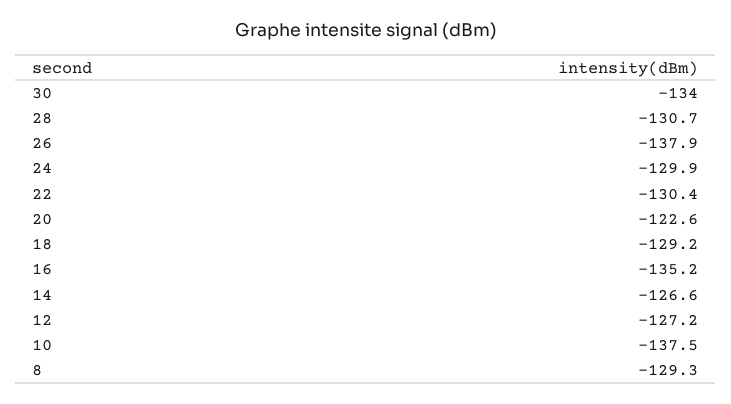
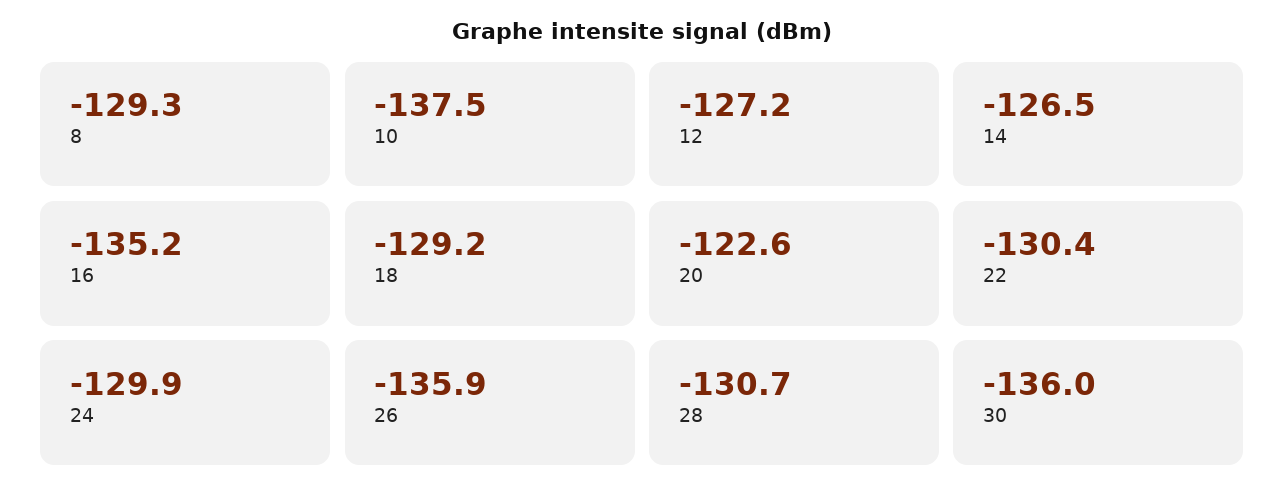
30: -134 -> -136
26: -137.9 -> -135.9
14: -126.6 -> -126.5

